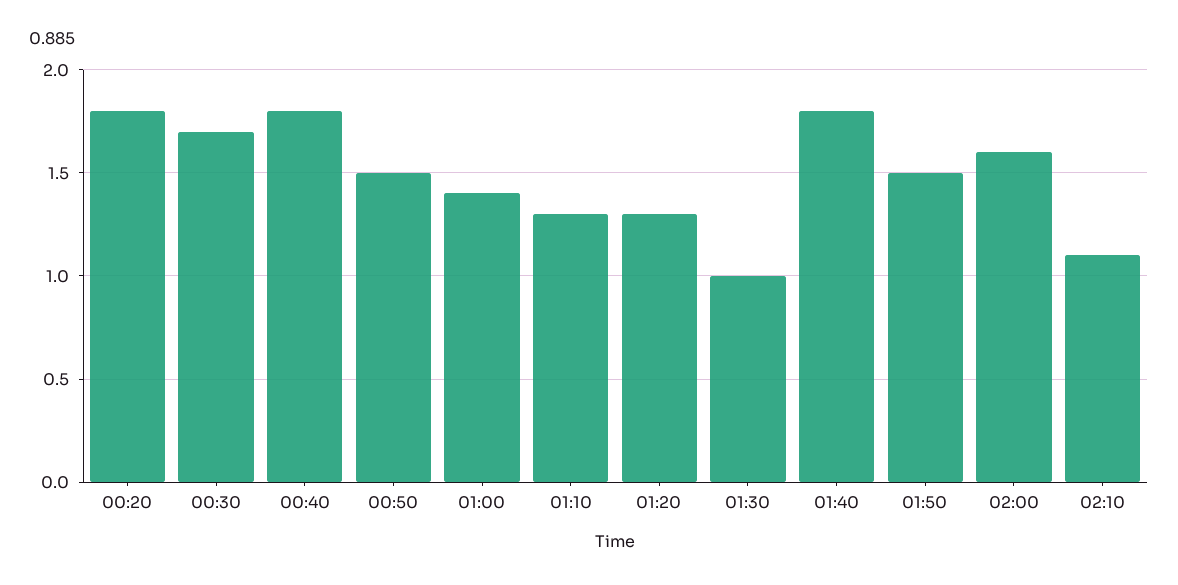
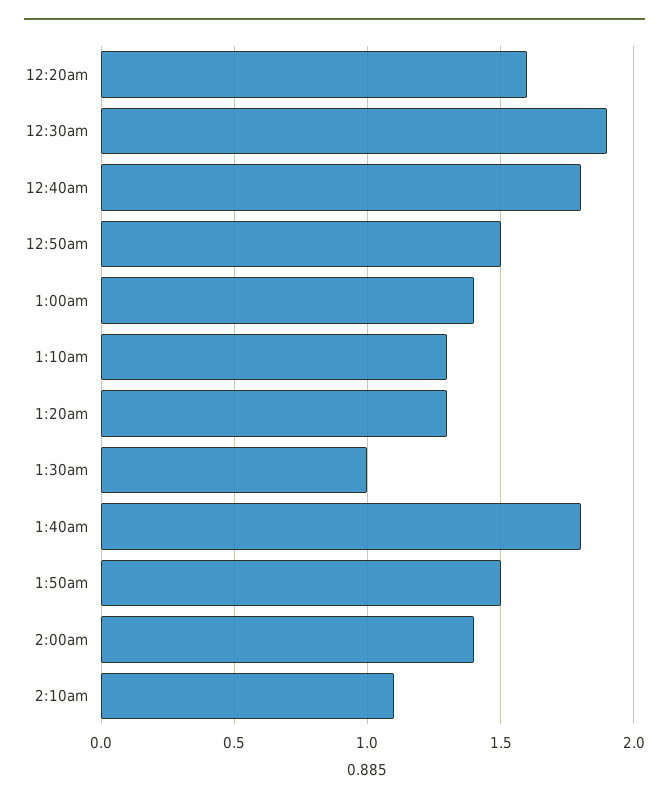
00:20: 1.8 -> 1.6
00:30: 1.7 -> 1.9
02:00: 1.6 -> 1.4

